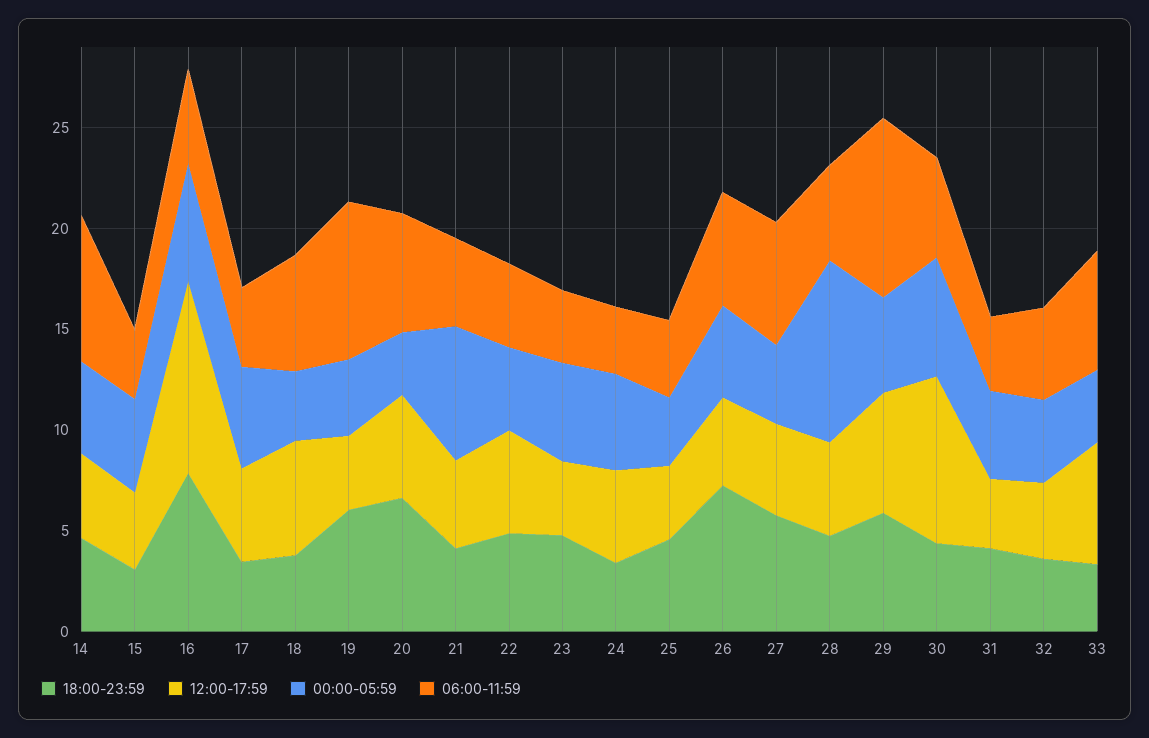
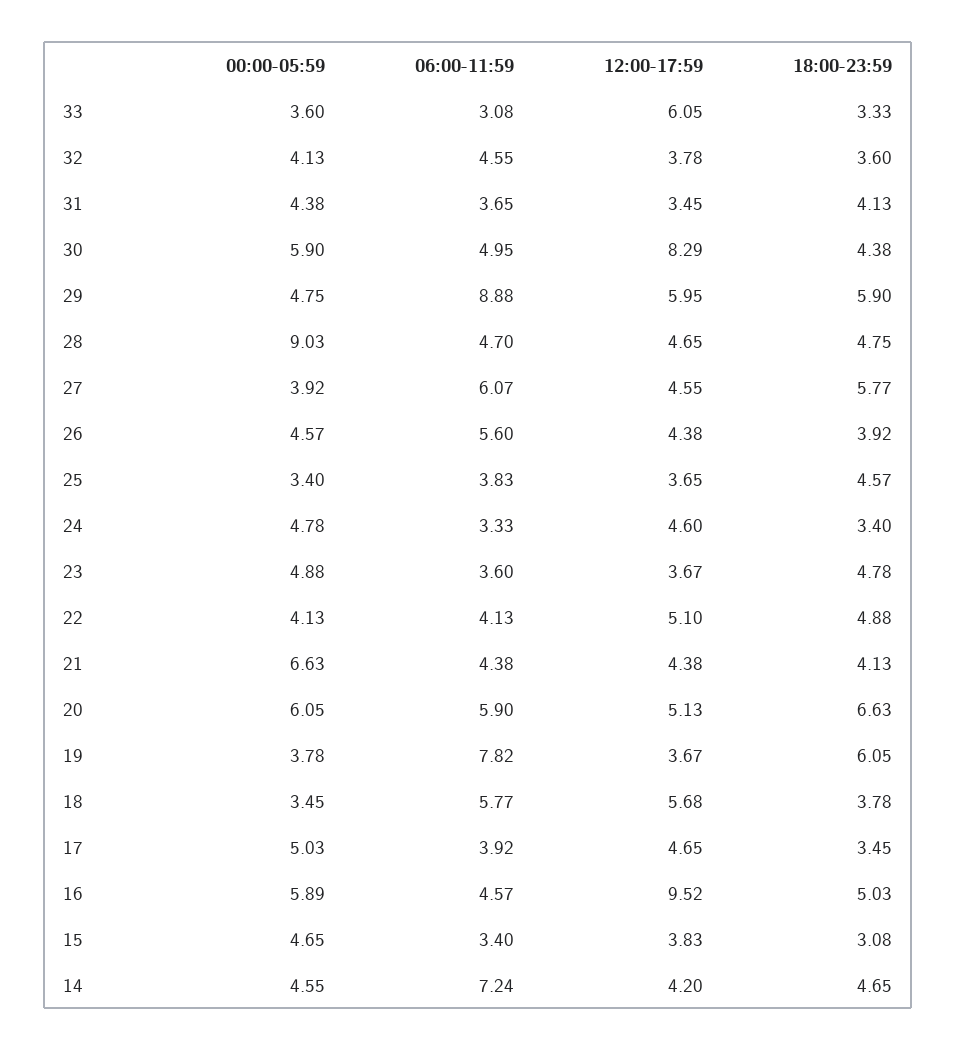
18:00-23:59, 16: 8 -> 5.03
00:00-05:59, 20: 3 -> 6.05
18:00-23:59, 26: 7 -> 3.92
06:00-11:59, 33: 6 -> 3.08

